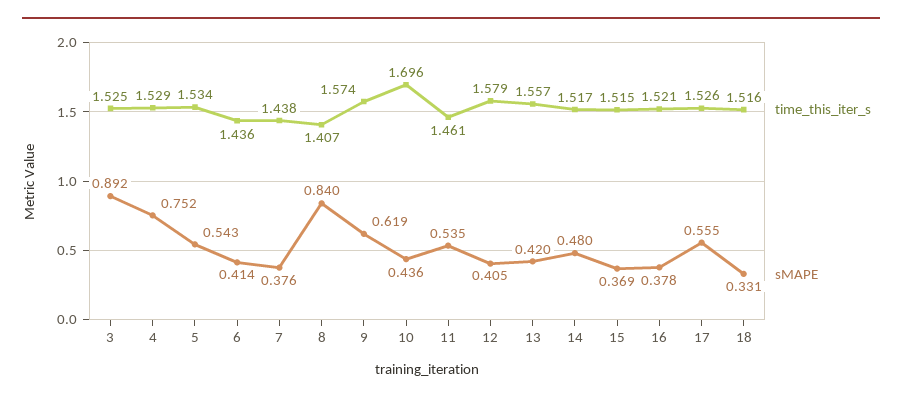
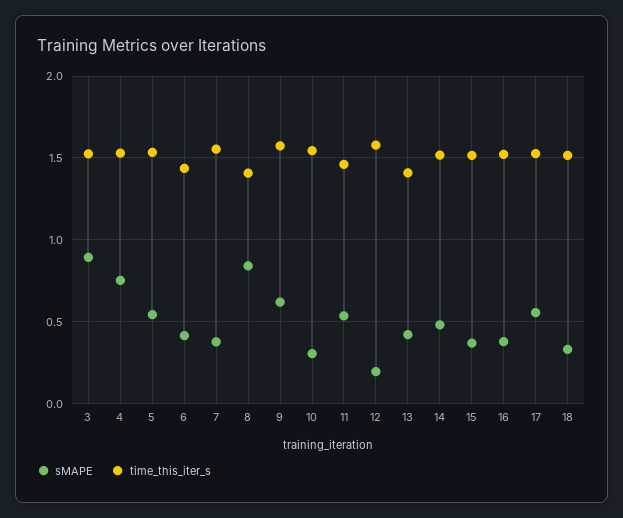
time_this_iter_s, 7: 1.438 -> 1.55
time_this_iter_s, 10: 1.696 -> 1.55
sMAPE, 10: 0.436 -> 0.3
sMAPE, 12: 0.405 -> 0.2
time_this_iter_s, 13: 1.557 -> 1.4

